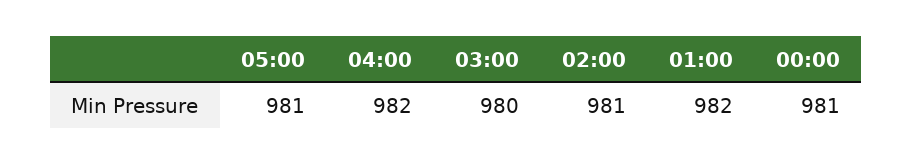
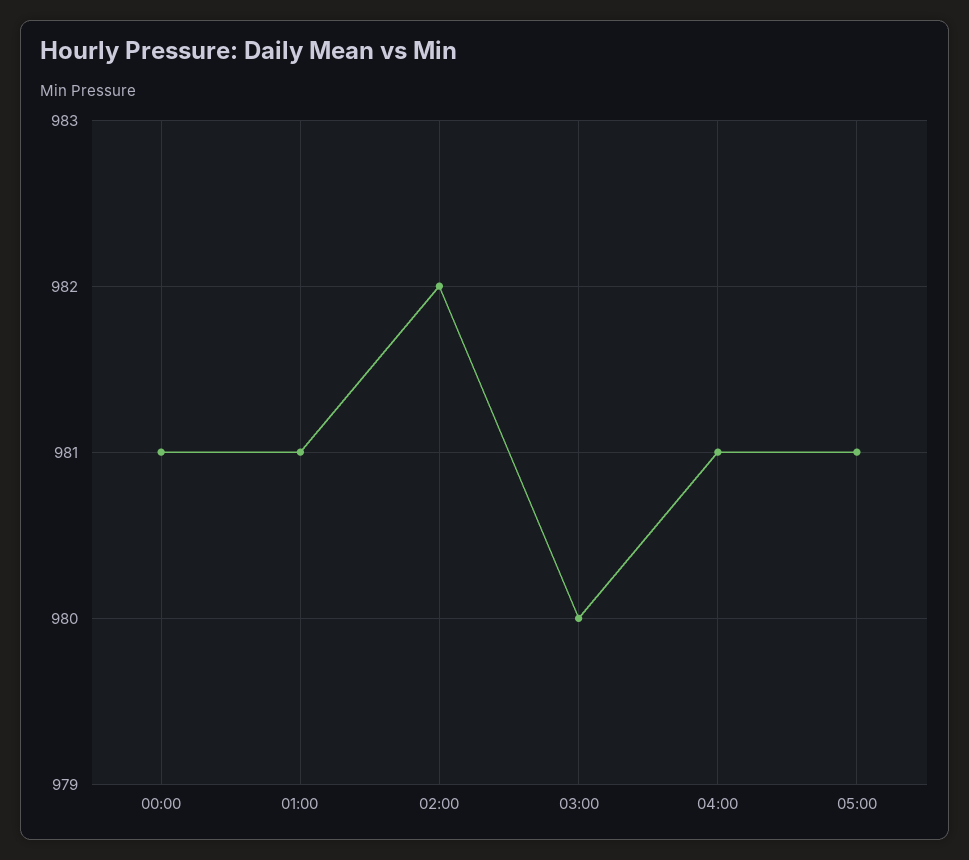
04:00: 982 -> 981
02:00: 981 -> 982
01:00: 982 -> 981

